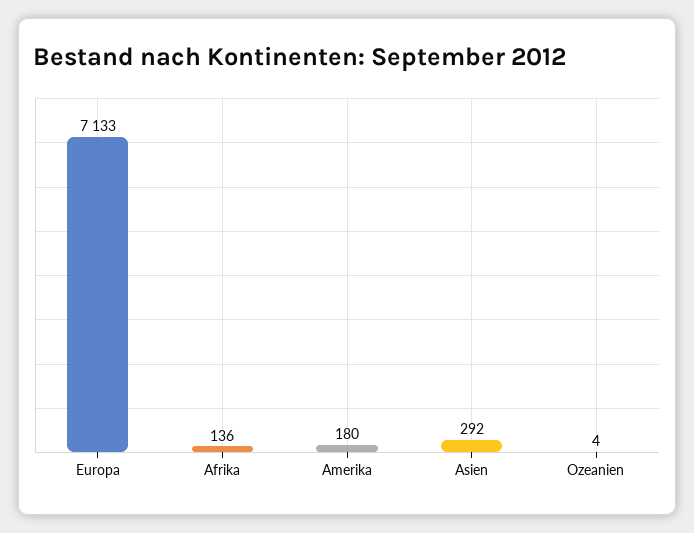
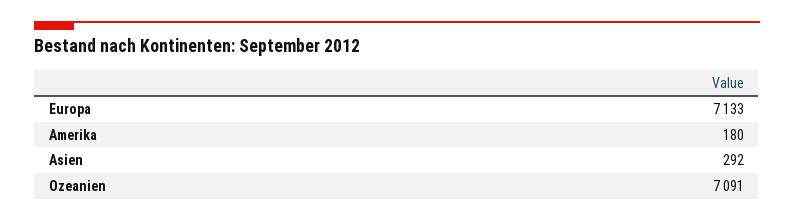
Afrika: 136 -> none
Ozeanien: 4 -> 7091

